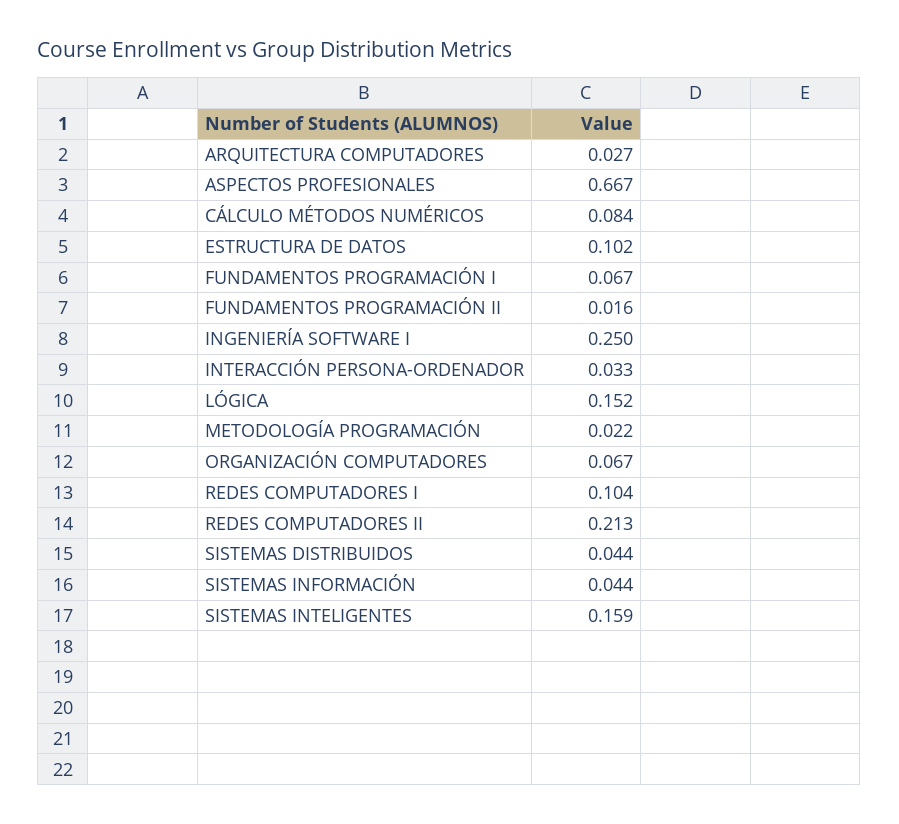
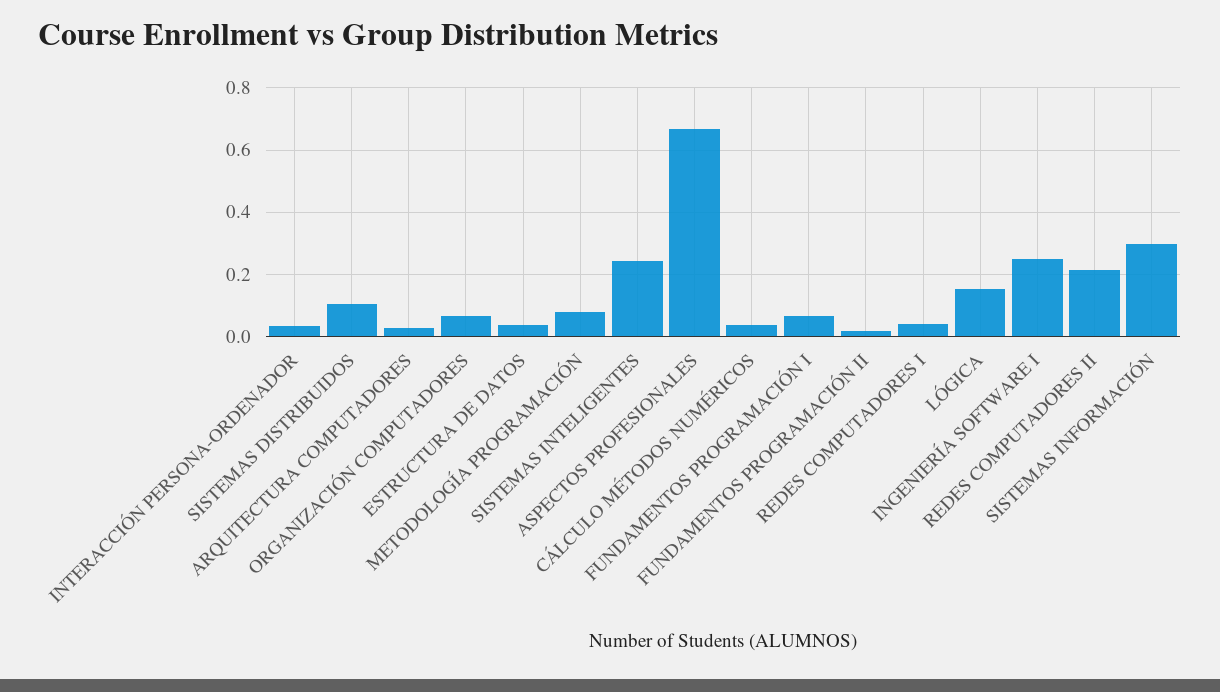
CÁLCULO MÉTODOS NUMÉRICOS: 0.084 -> 0.04
ESTRUCTURA DE DATOS: 0.102 -> 0.04
METODOLOGÍA PROGRAMACIÓN: 0.022 -> 0.08
REDES COMPUTADORES I: 0.104 -> 0.04
SISTEMAS DISTRIBUIDOS: 0.044 -> 0.1
SISTEMAS INFORMACIÓN: 0.044 -> 0.3
SISTEMAS INTELIGENTES: 0.159 -> 0.24

